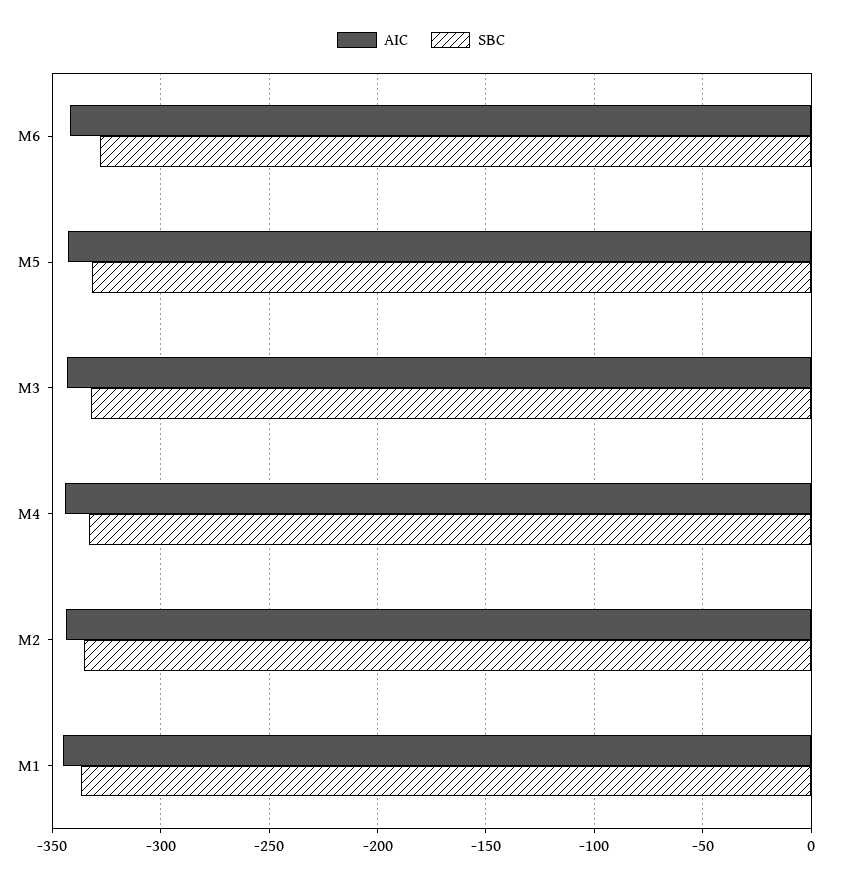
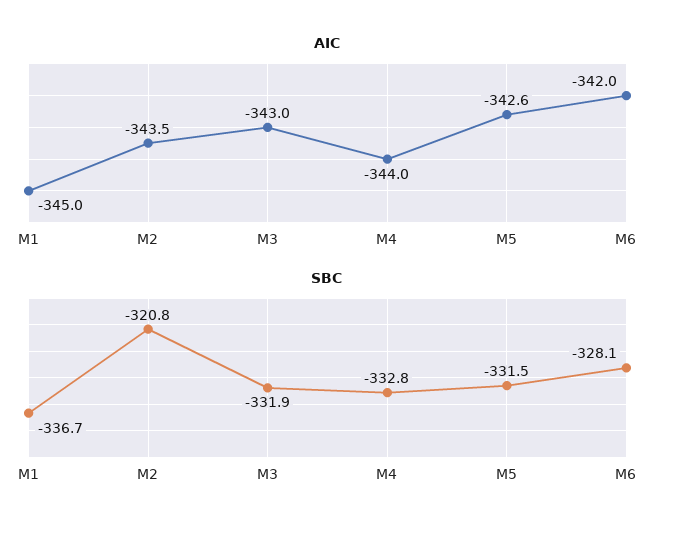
SBC, M2: -335 -> -320.8

